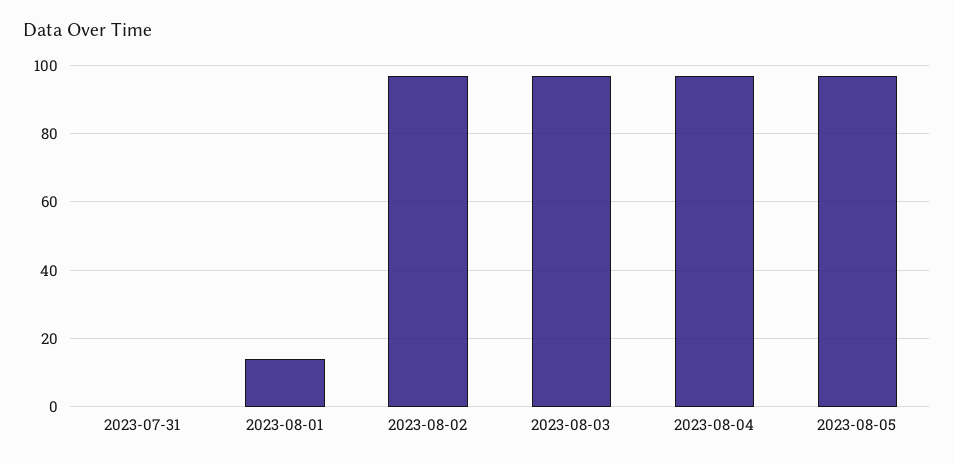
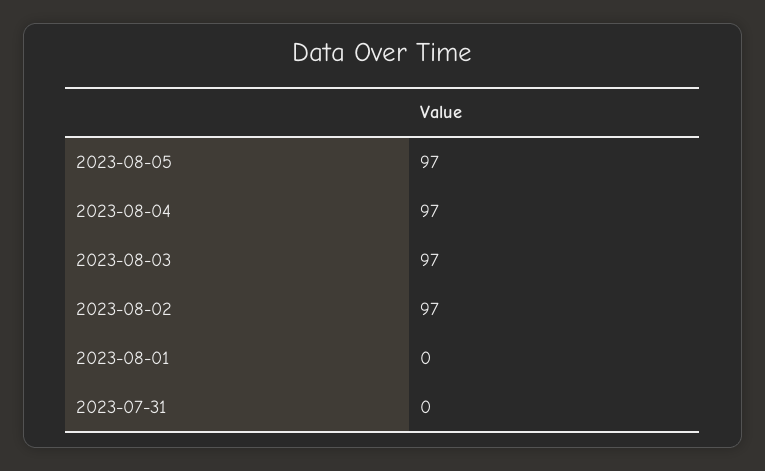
2023-08-01: 15 -> 0

